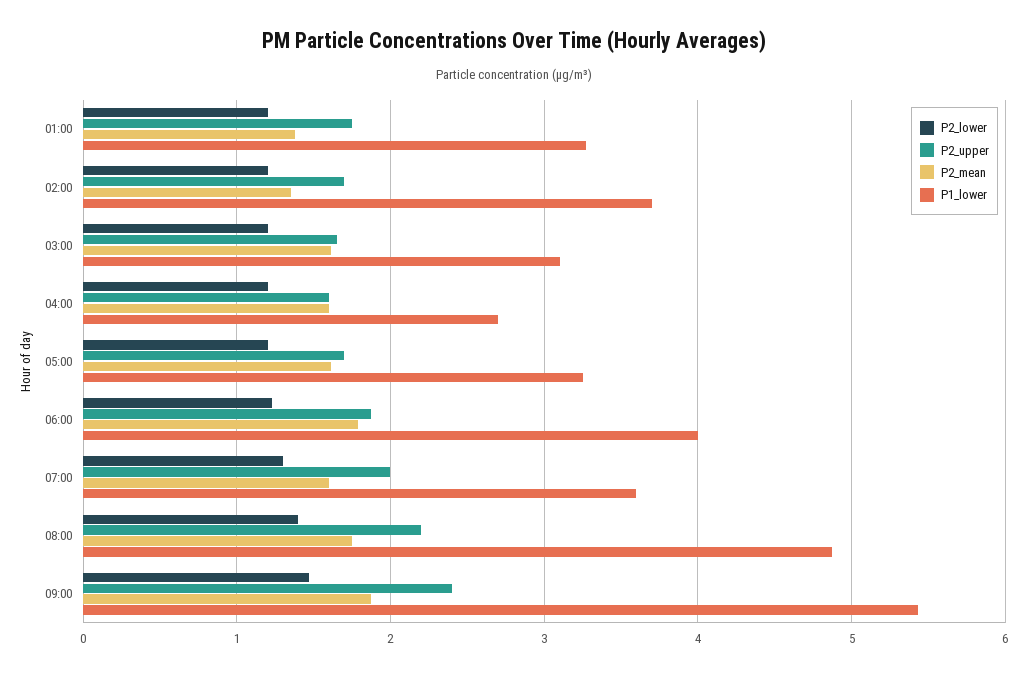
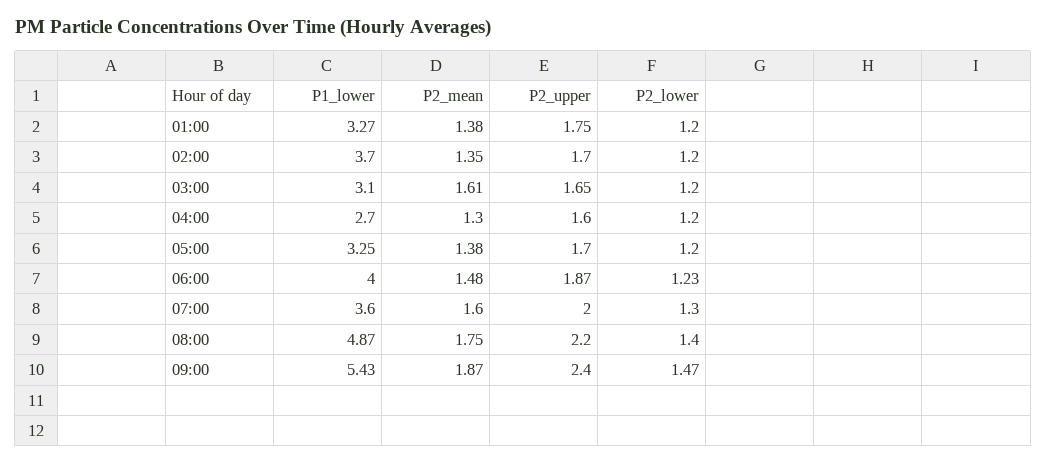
P2_mean, 04:00: 1.6 -> 1.3
P2_mean, 05:00: 1.6 -> 1.38
P2_mean, 06:00: 1.8 -> 1.48

